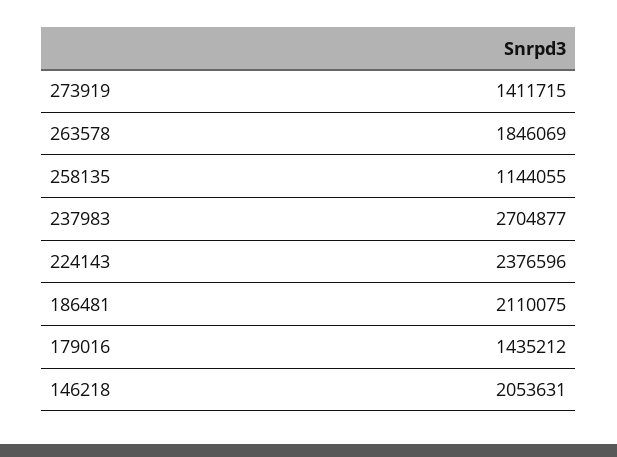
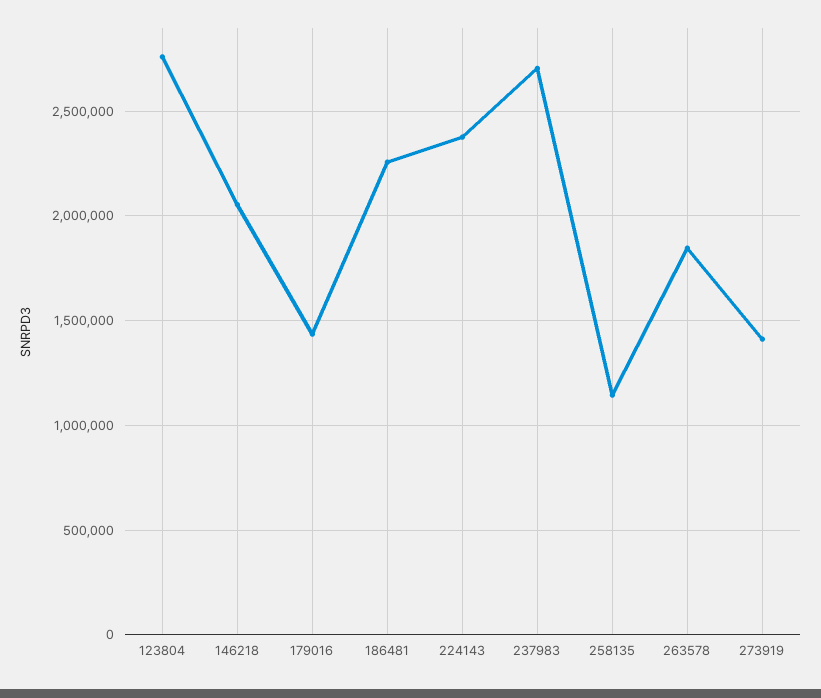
186481: 2110075 -> 2250000
123804: none -> 2750000

